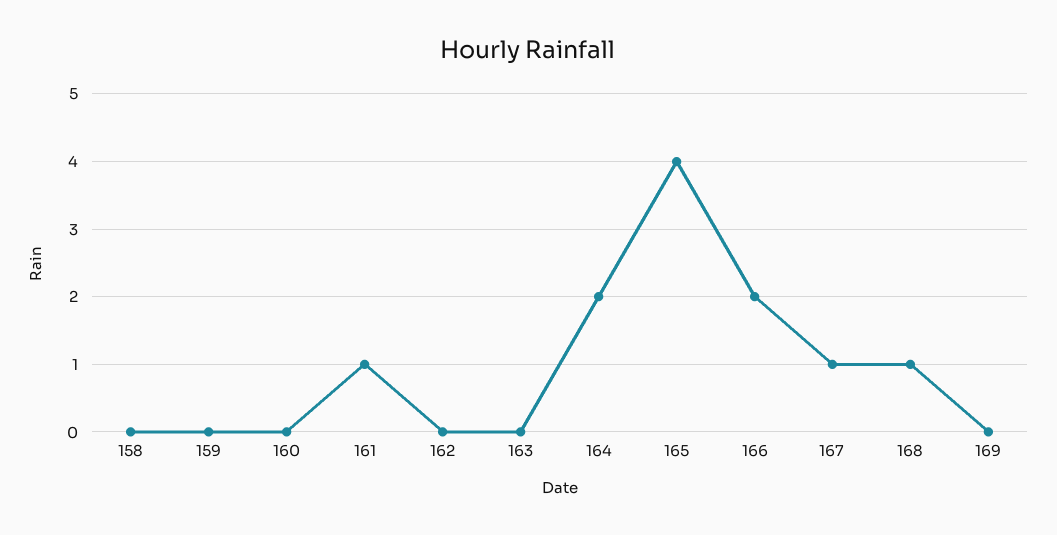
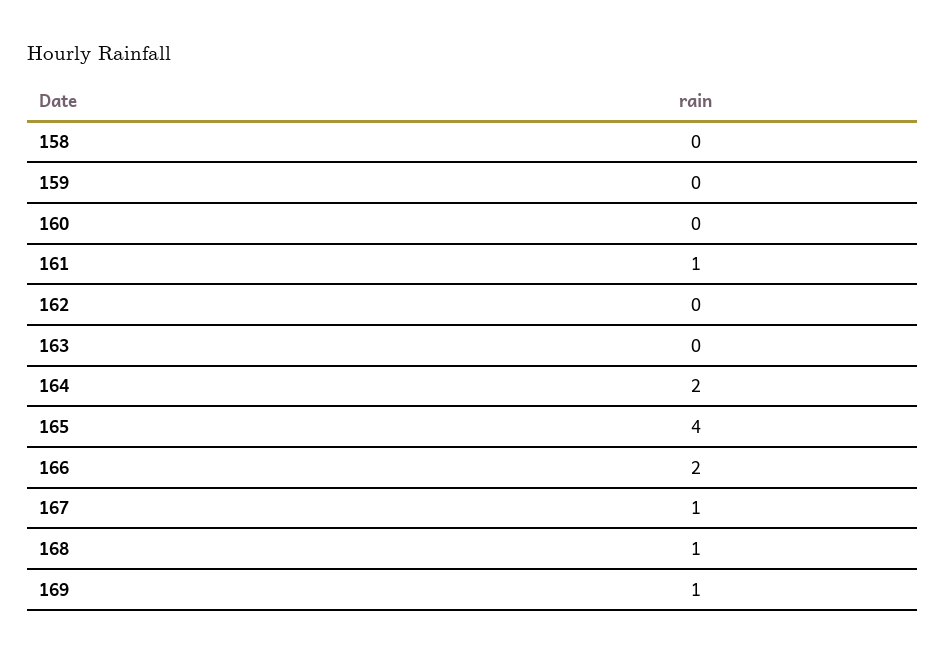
169: 0 -> 1

